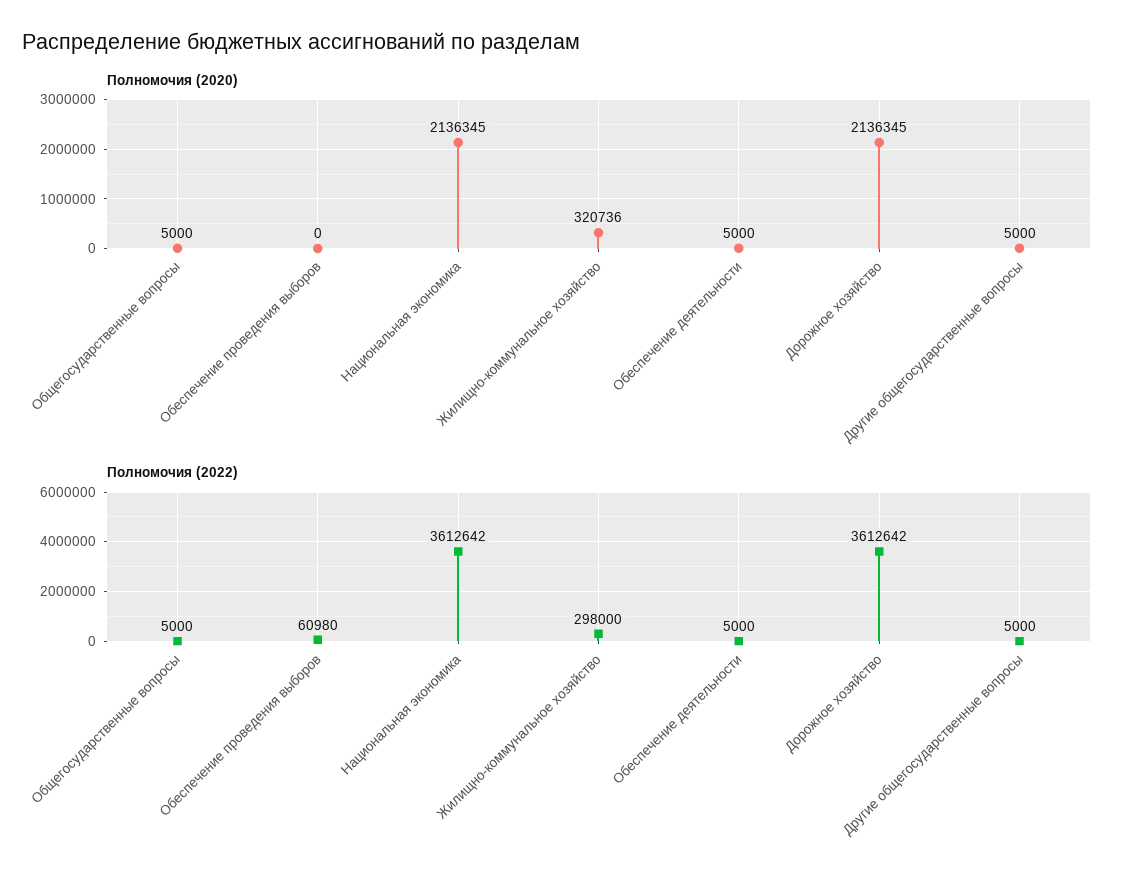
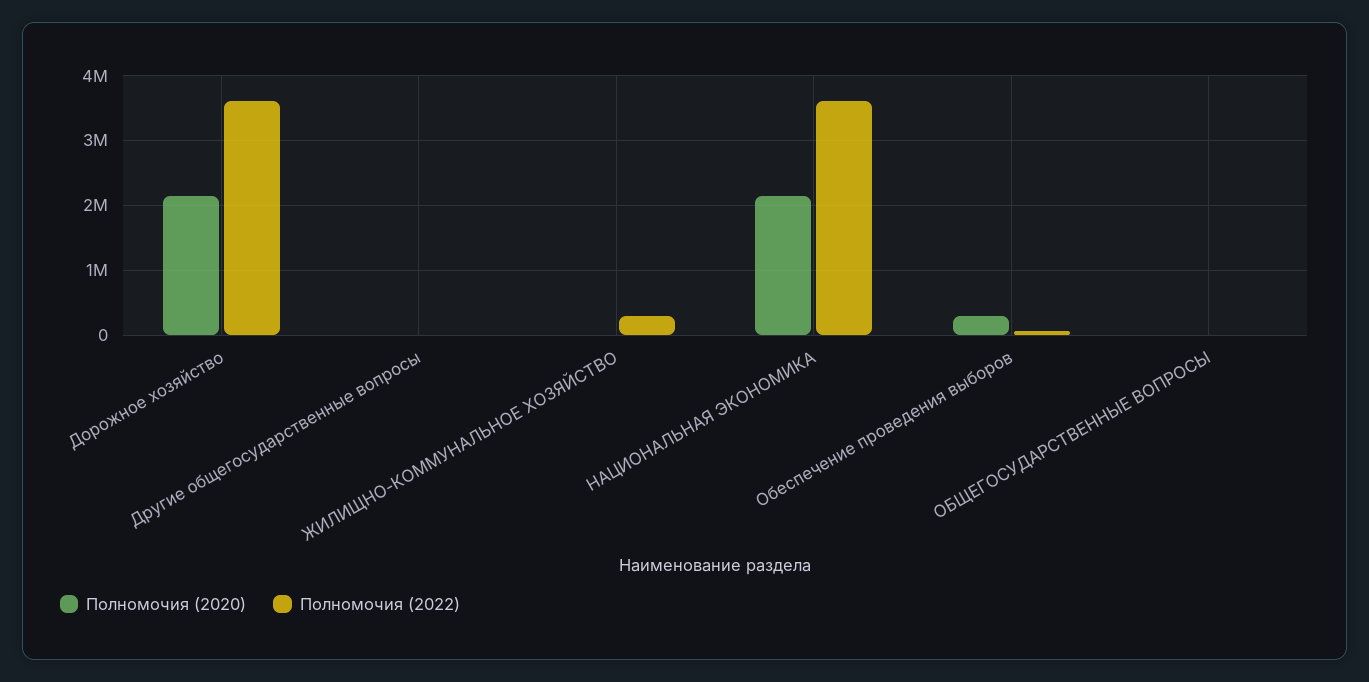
Полномочия (2020), Обеспечение проведения выборов: 0 -> 300000
Полномочия (2020), Жилищно-коммунальное хозяйство: 320736 -> 0
Полномочия (2020), Обеспечение деятельности: 5000 -> none
Полномочия (2022), Обеспечение деятельности: 5000 -> none

